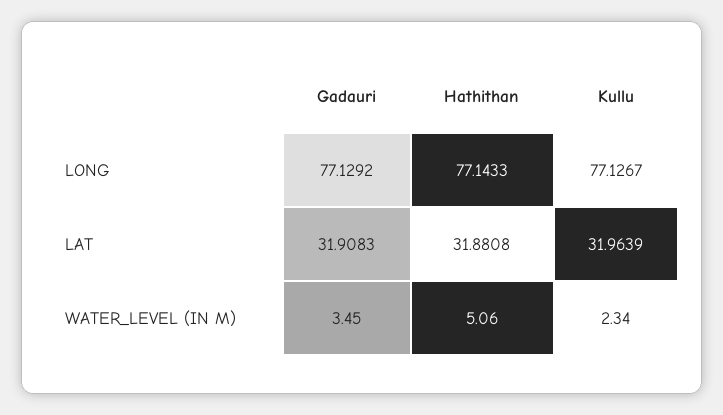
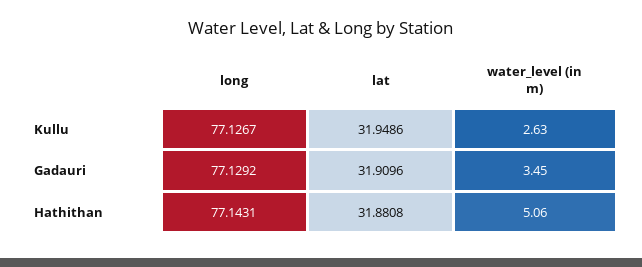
Hathithan, LONG: 77.1433 -> 77.1431
Gadauri, LAT: 31.9083 -> 31.9096
Kullu, LAT: 31.9639 -> 31.9486
Kullu, WATER_LEVEL (IN M): 2.34 -> 2.63

